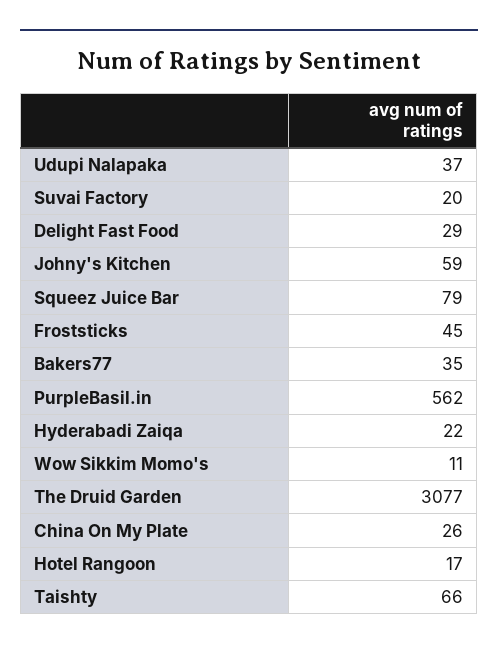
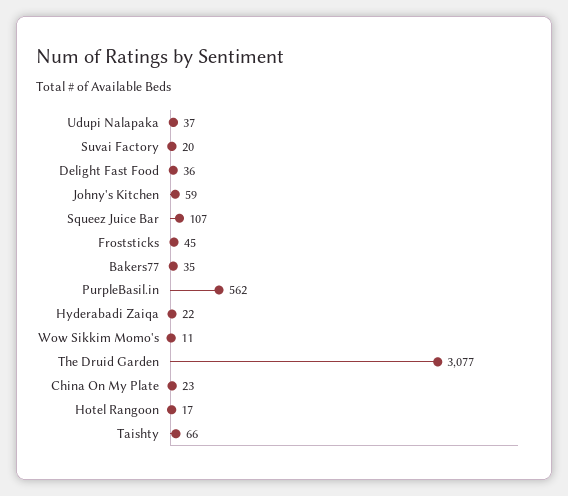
Delight Fast Food: 29 -> 36
Squeez Juice Bar: 79 -> 107
China On My Plate: 26 -> 23

